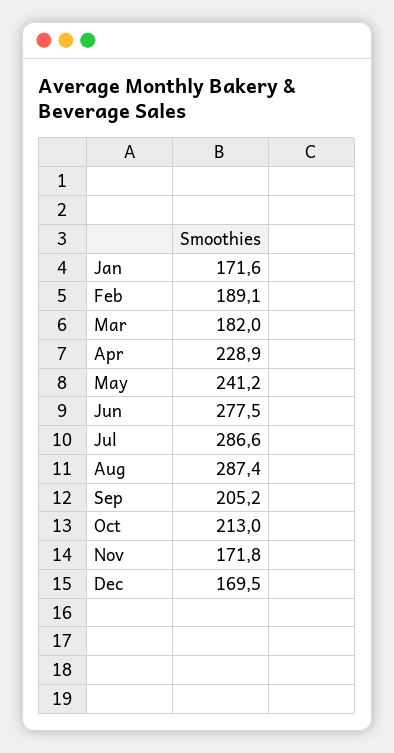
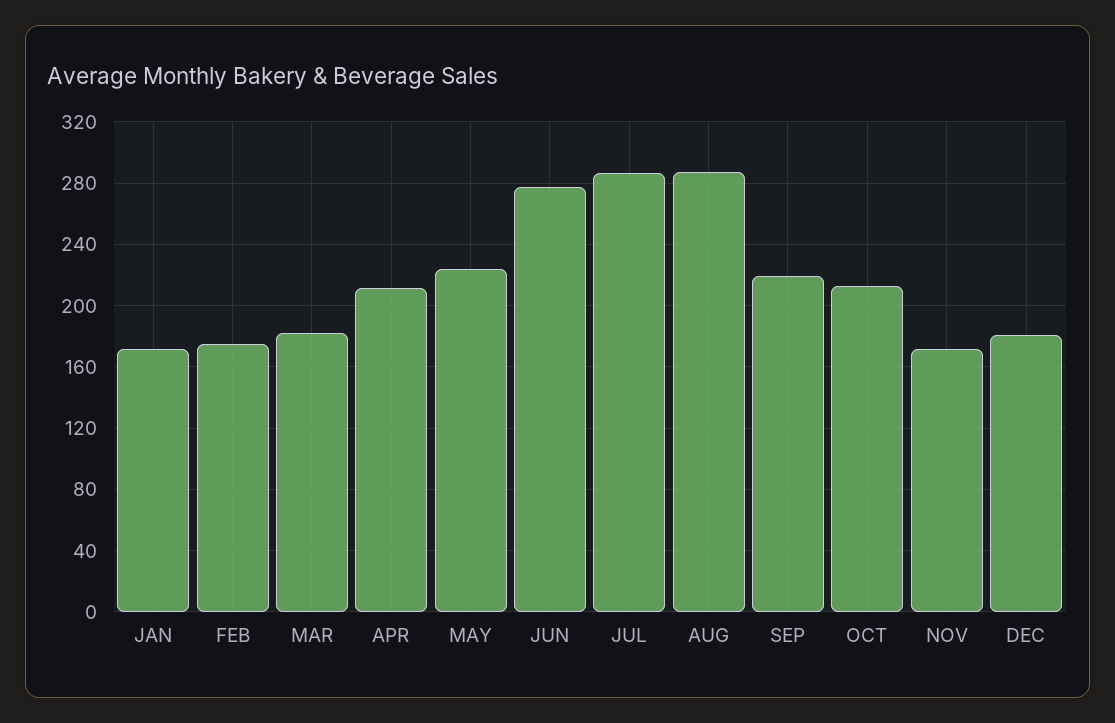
Feb: 189.1 -> 175
Apr: 228.9 -> 210
May: 241.2 -> 225
Sep: 205.2 -> 220
Dec: 169.5 -> 180

